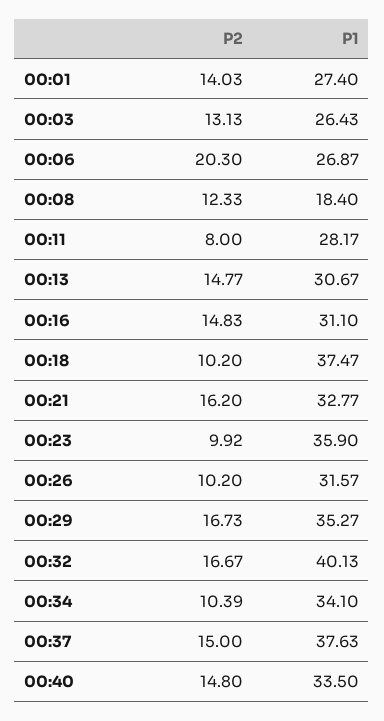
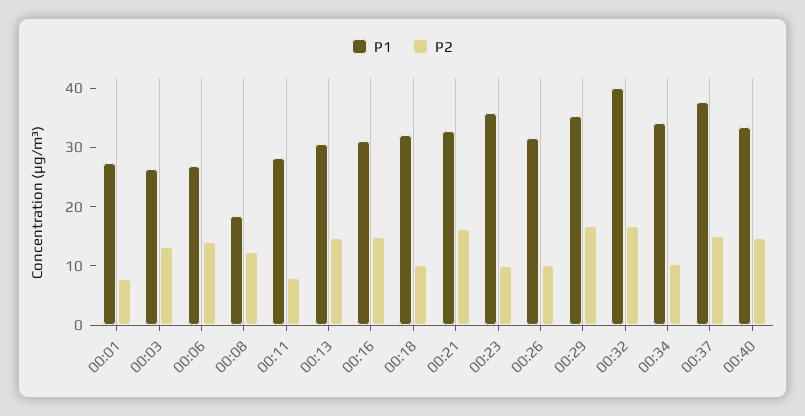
P2, 00:01: 14.03 -> 8
P2, 00:06: 20.3 -> 14
P1, 00:18: 37.47 -> 32

